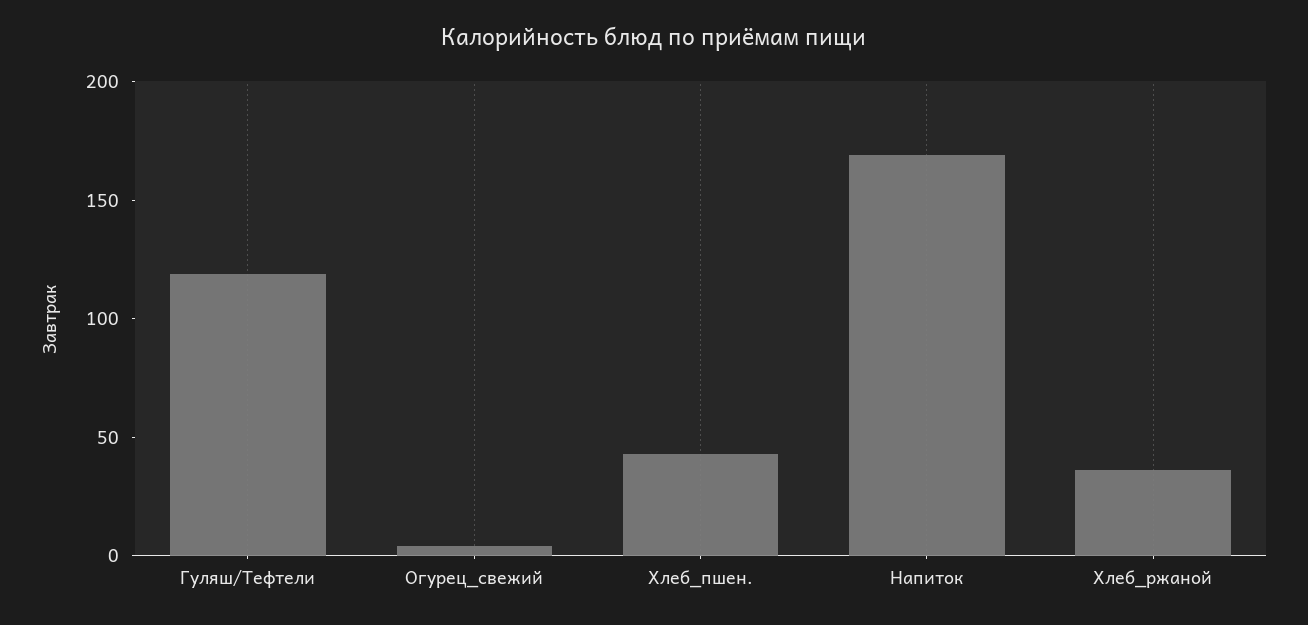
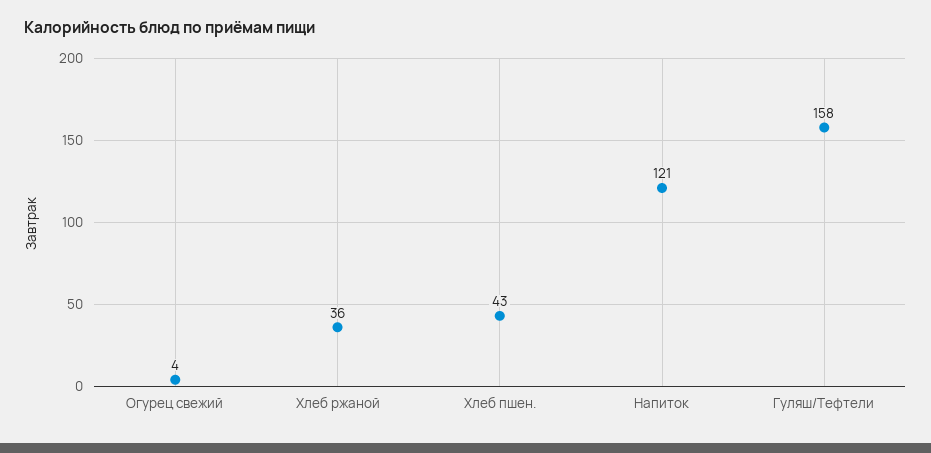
Гуляш/Тефтели: 120 -> 158
Напиток: 170 -> 121

